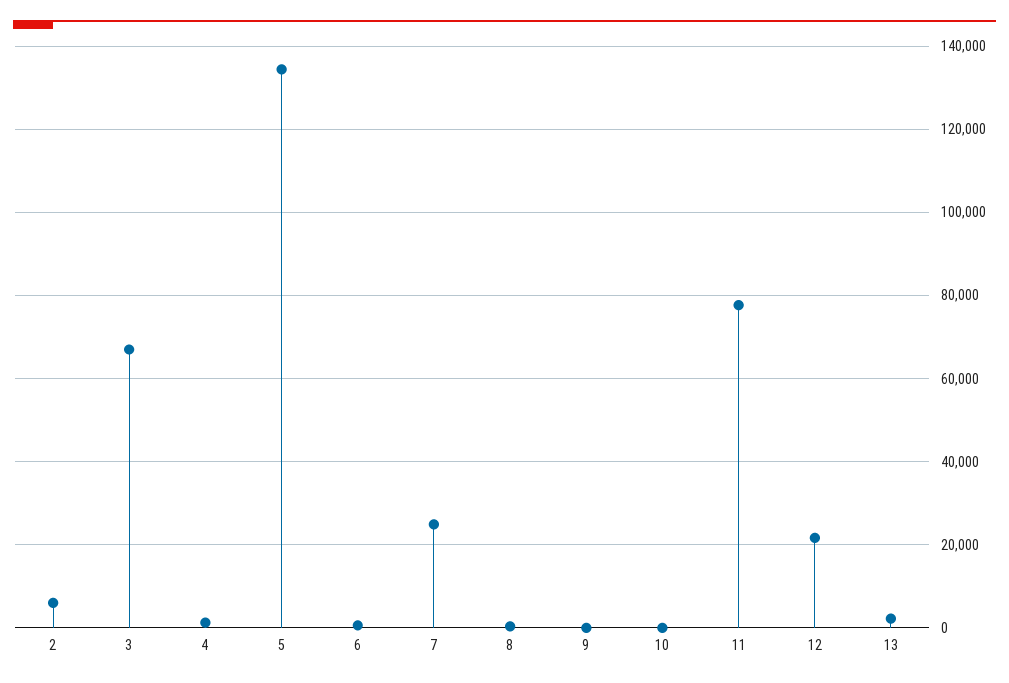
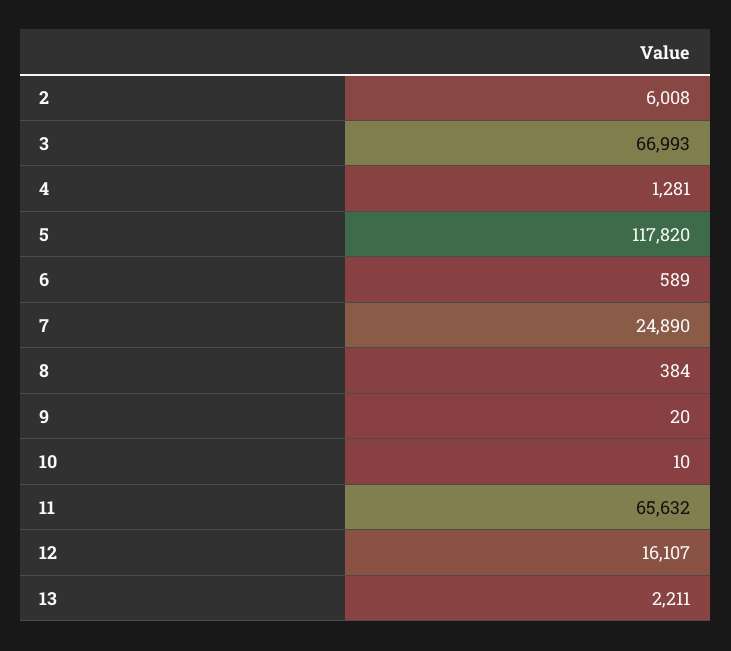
5: 134000 -> 117820
11: 78000 -> 65632
12: 22000 -> 16107

